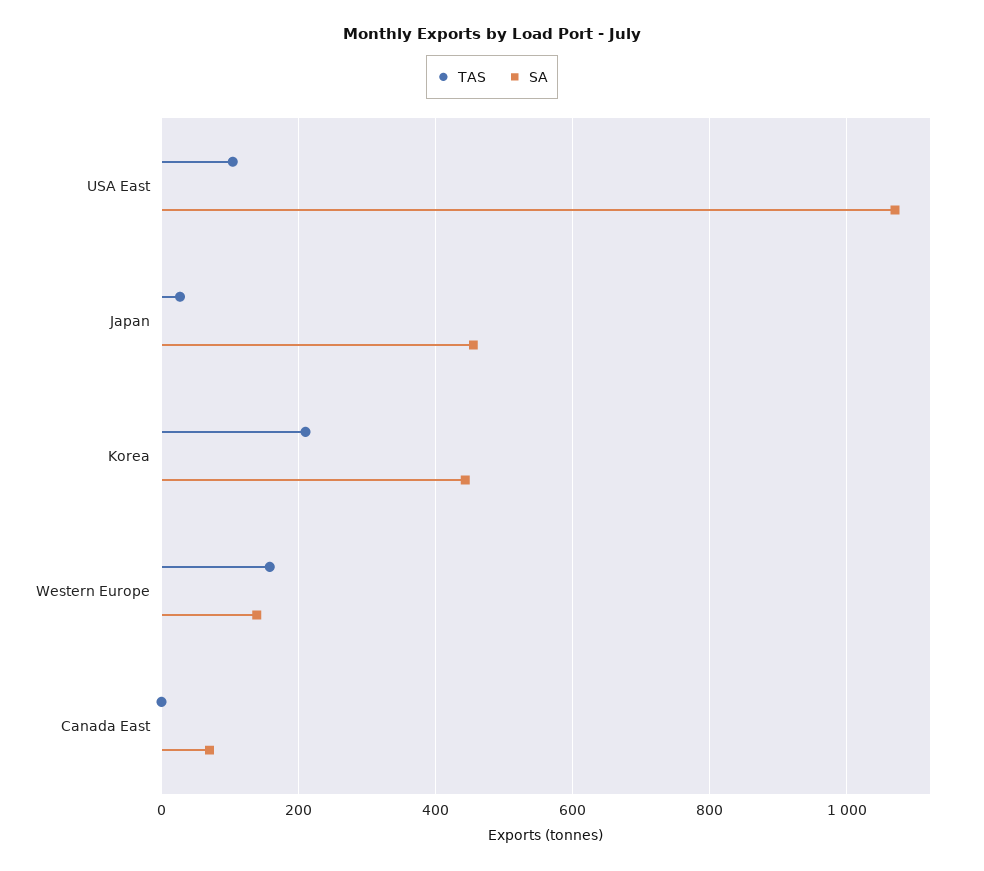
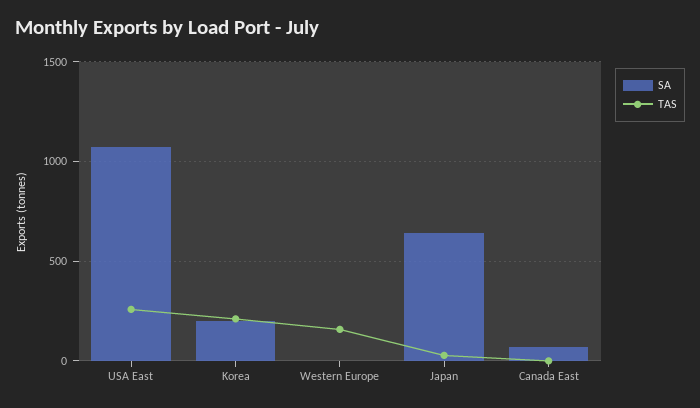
TAS, USA East: 100 -> 250
SA, Japan: 460 -> 650
SA, Korea: 440 -> 200
SA, Western Europe: 140 -> 0

